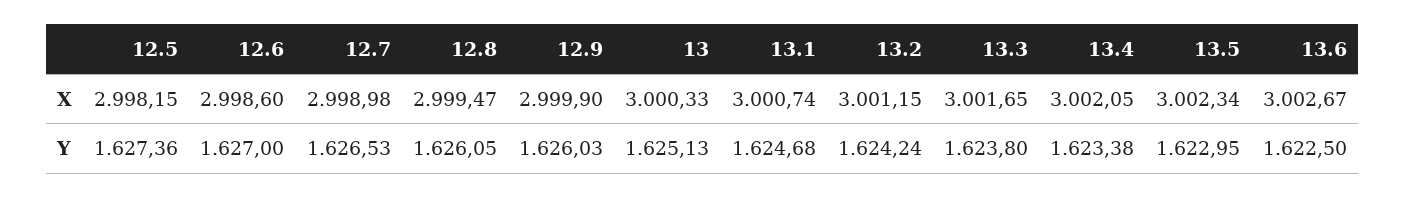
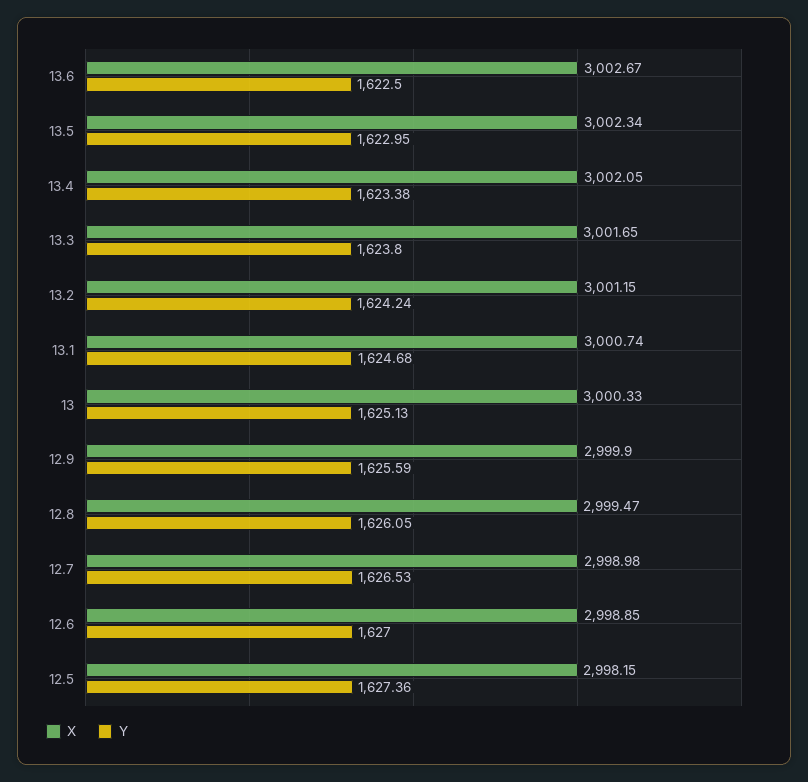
X, 12.6: 2998.6 -> 2998.85
Y, 12.9: 1626.03 -> 1625.59

